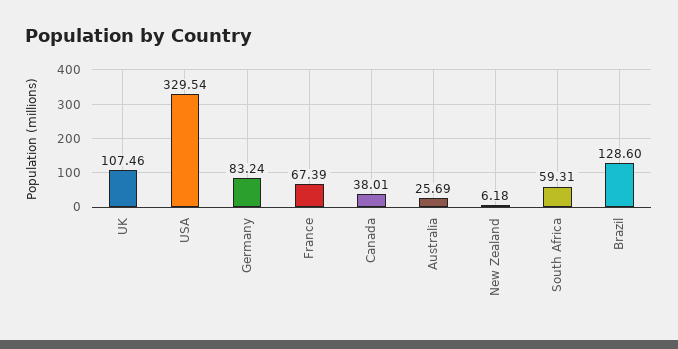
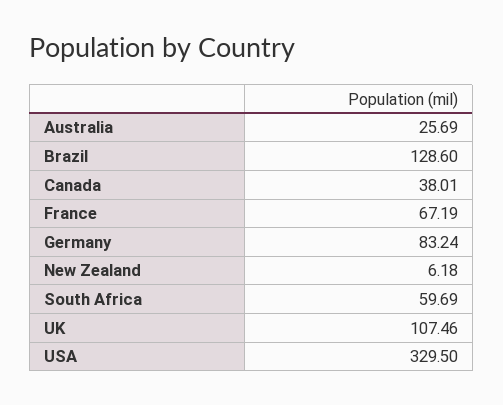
USA: 329.54 -> 329.5
France: 67.39 -> 67.19
South Africa: 59.31 -> 59.69

